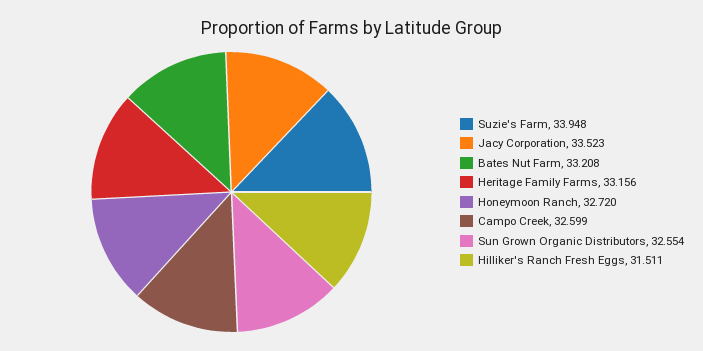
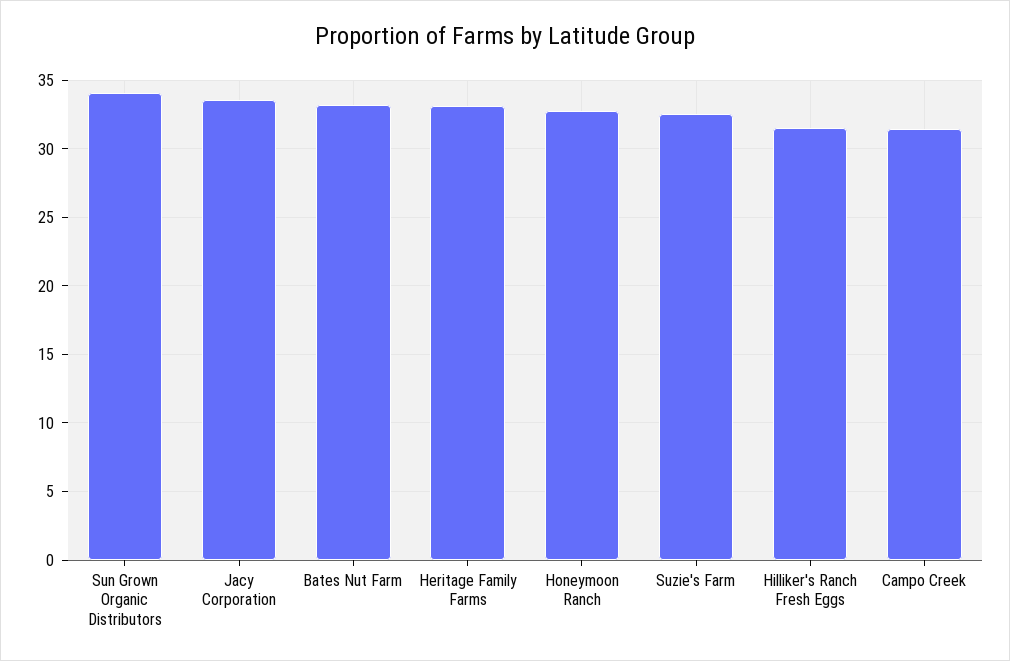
Suzie's Farm: 33.948 -> 32.5
Campo Creek: 32.599 -> 31.5
Sun Grown Organic Distributors: 32.554 -> 34

